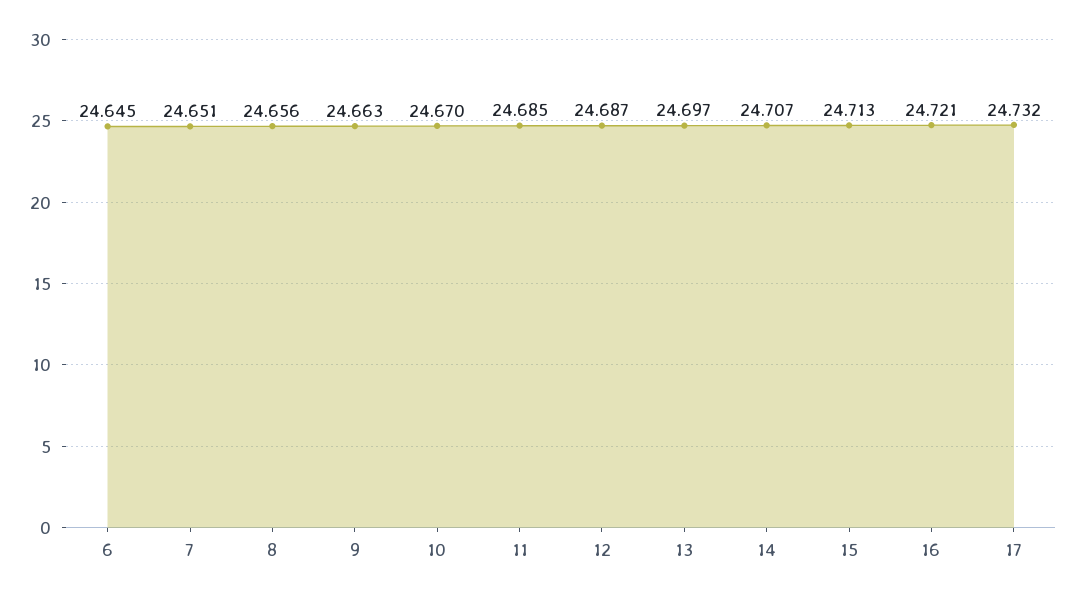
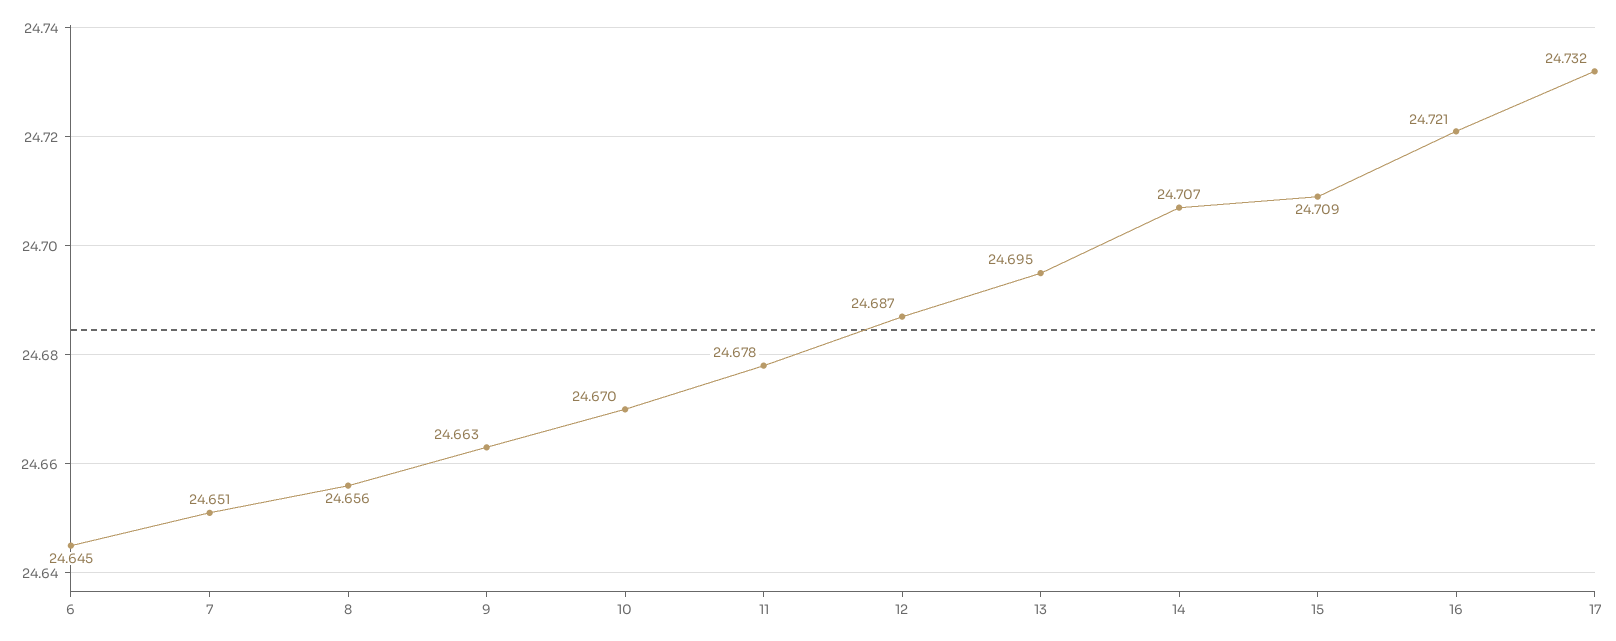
11: 24.685 -> 24.678
13: 24.697 -> 24.695
15: 24.713 -> 24.709

